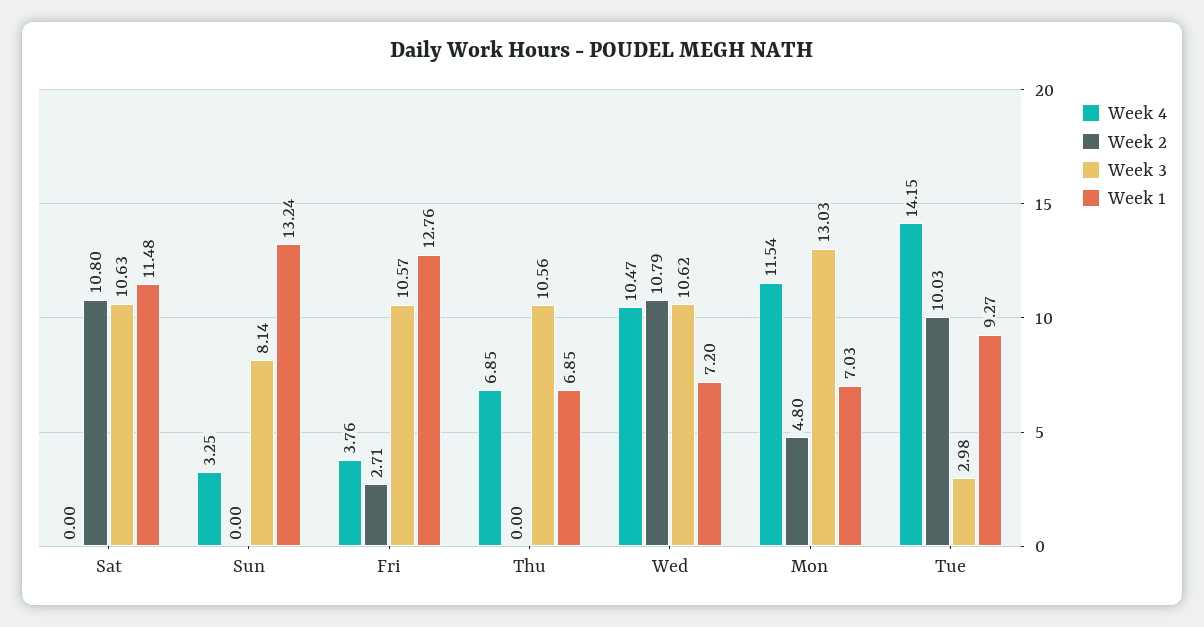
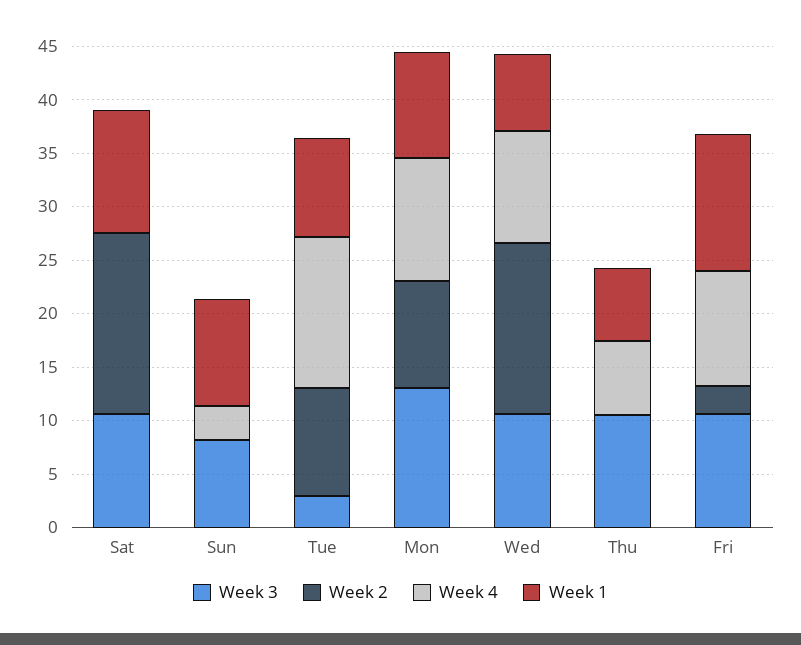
Week 2, Sat: 10.8 -> 17
Week 1, Sun: 13.24 -> 10
Week 4, Fri: 3.76 -> 11
Week 2, Wed: 10.79 -> 16
Week 2, Mon: 4.8 -> 10
Week 1, Mon: 7.03 -> 10

